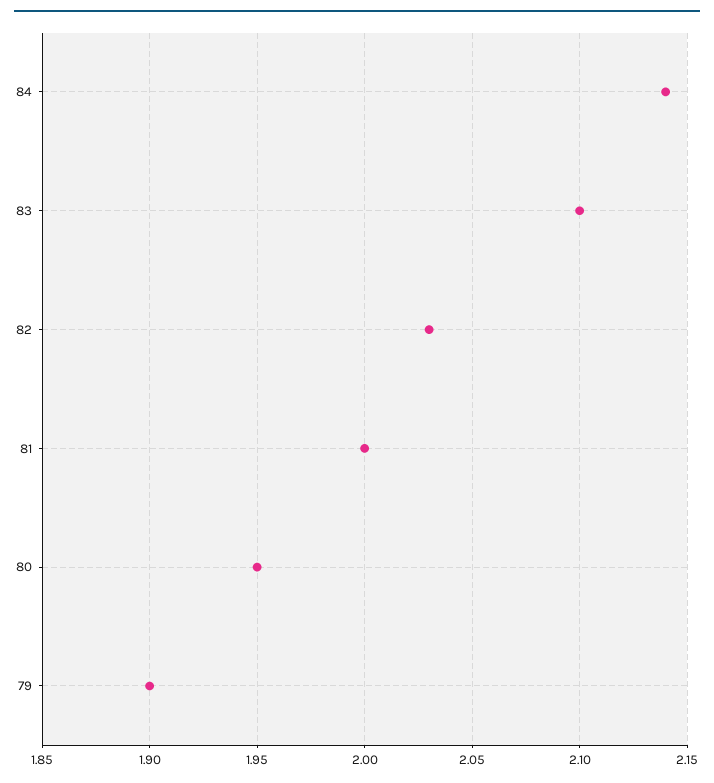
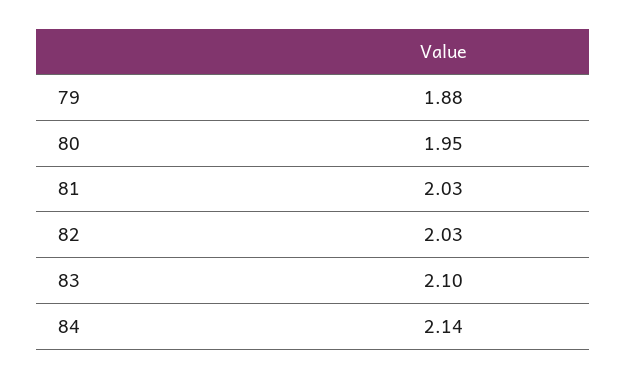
81: 2 -> 2.03
79: 1.9 -> 1.88

